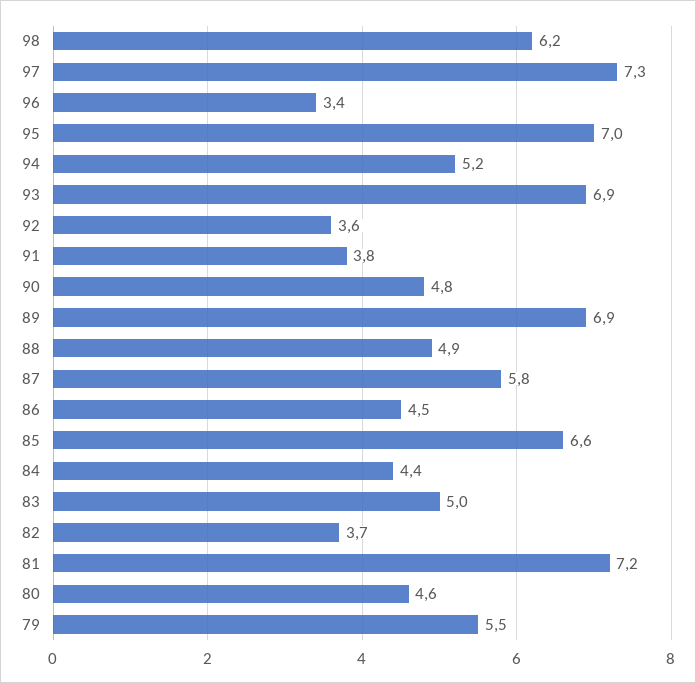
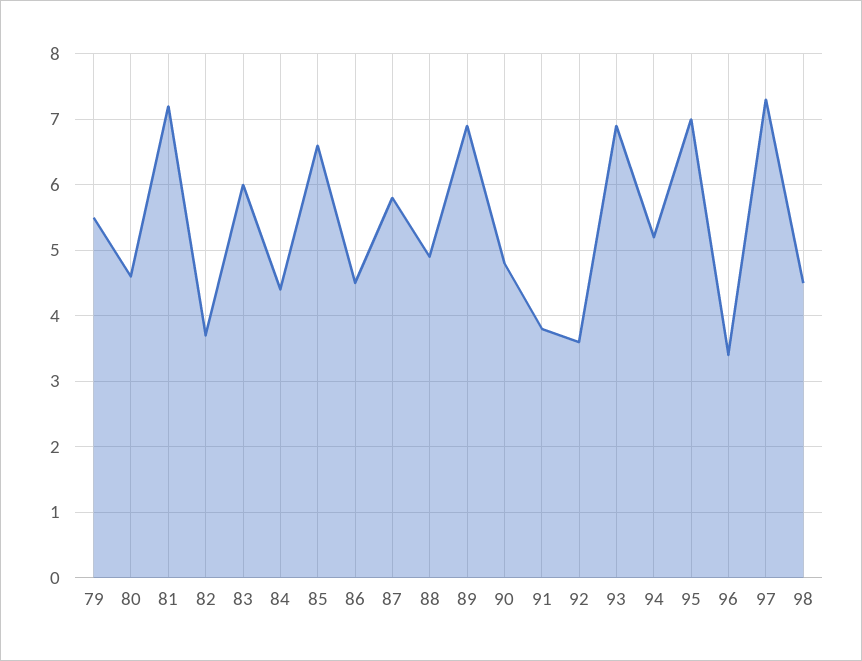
98: 6.2 -> 4.5
83: 5 -> 6

